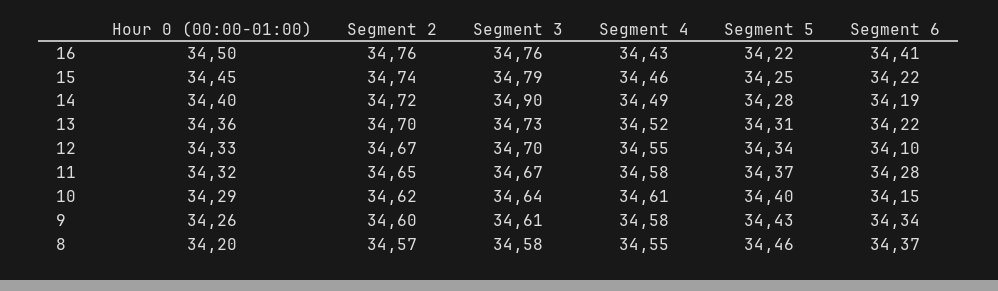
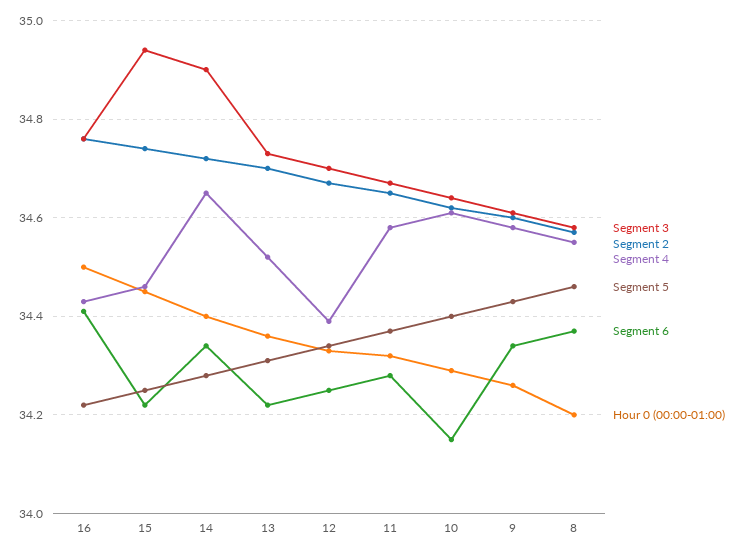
Segment 3, 15: 34.79 -> 34.95
Segment 4, 14: 34.49 -> 34.65
Segment 6, 14: 34.19 -> 34.35
Segment 4, 12: 34.55 -> 34.4
Segment 6, 12: 34.1 -> 34.25

